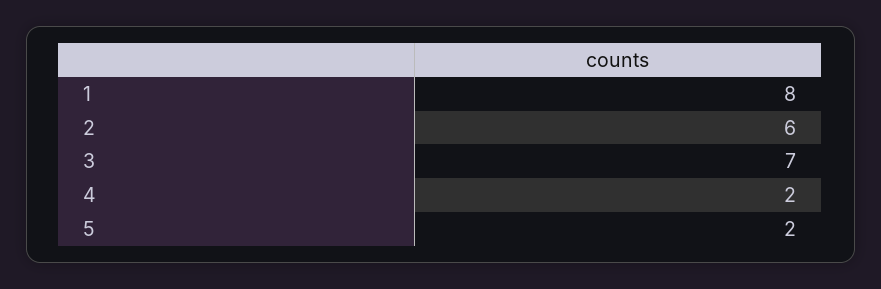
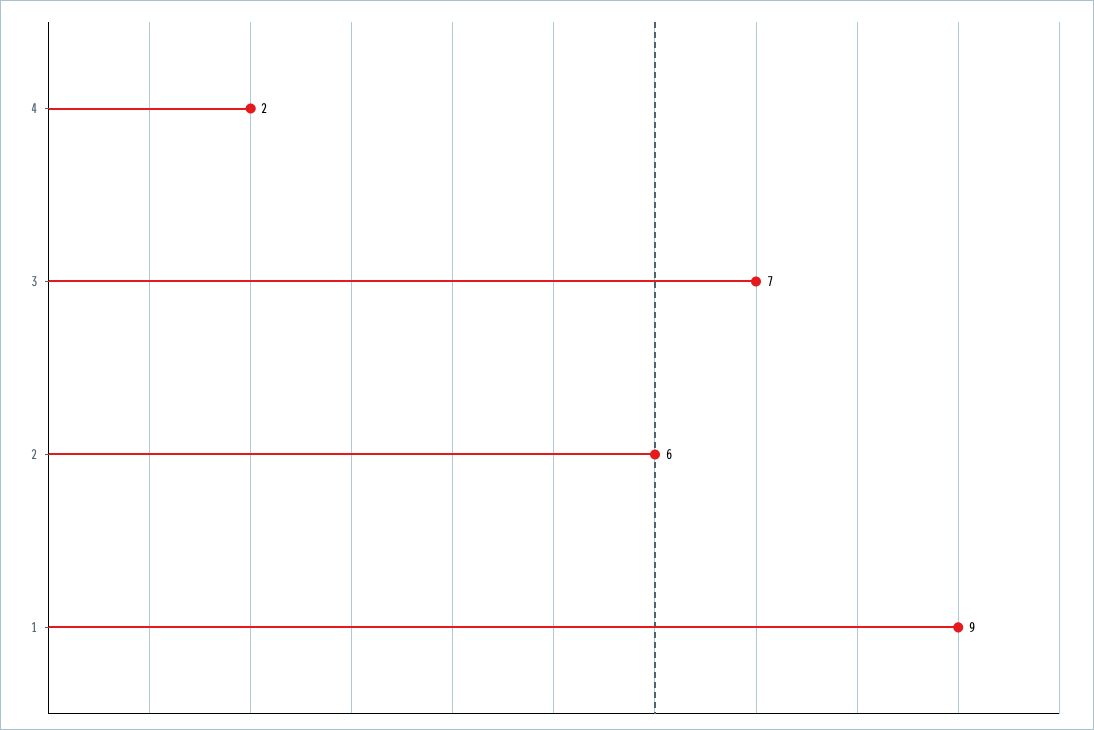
1: 8 -> 9
5: 2 -> none

